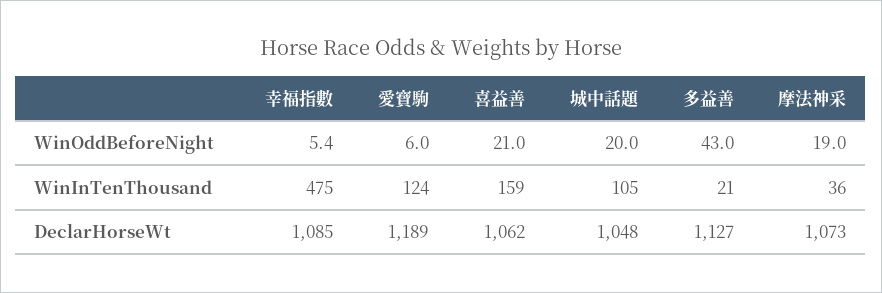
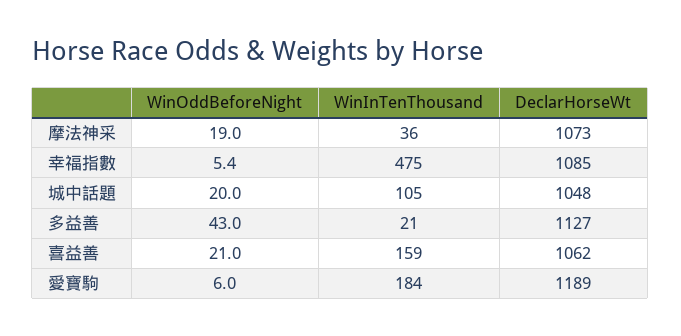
愛寶駒, WinInTenThousand: 124 -> 184

